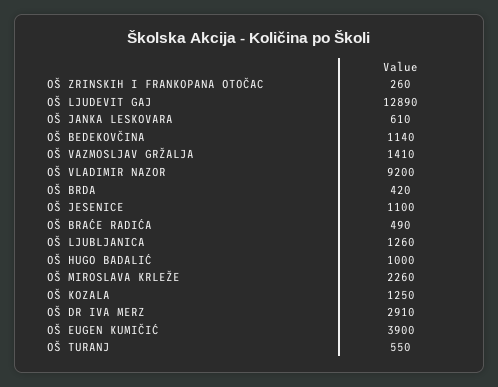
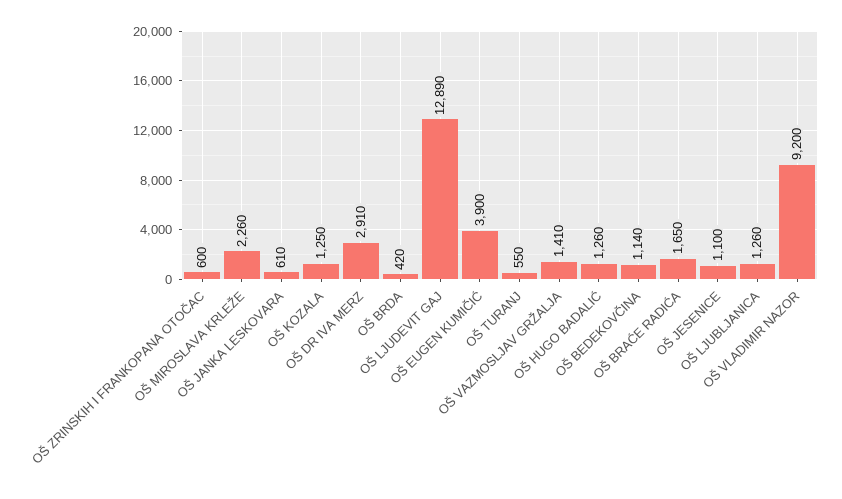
OŠ ZRINSKIH I FRANKOPANA OTOČAC: 260 -> 600
OŠ BRAĆE RADIĆA: 490 -> 1650
OŠ HUGO BADALIĆ: 1000 -> 1260

